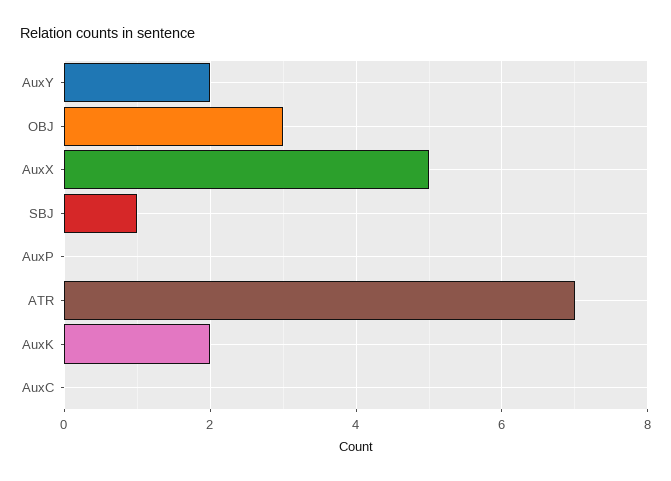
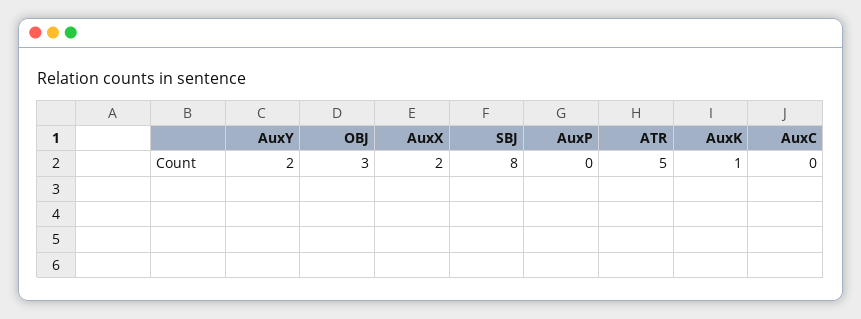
AuxX: 5 -> 2
SBJ: 1 -> 8
ATR: 7 -> 5
AuxK: 2 -> 1

